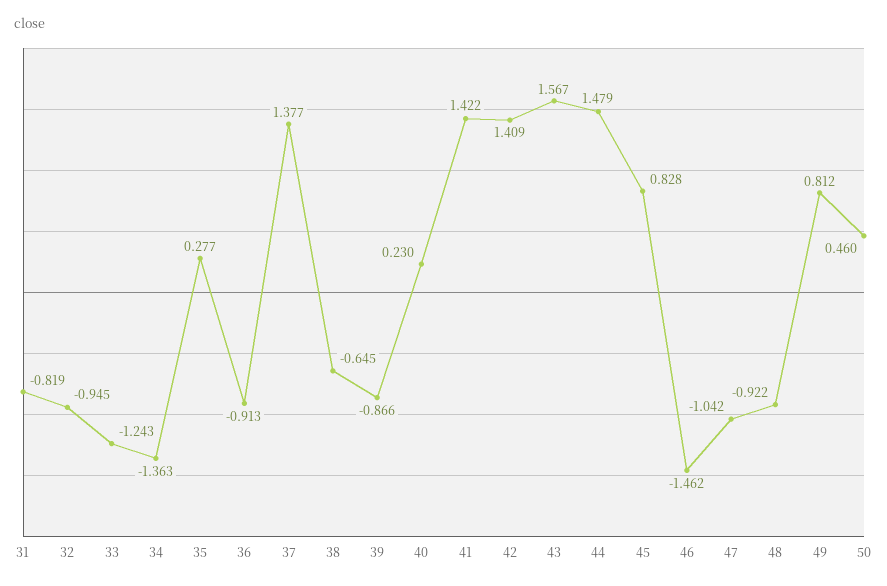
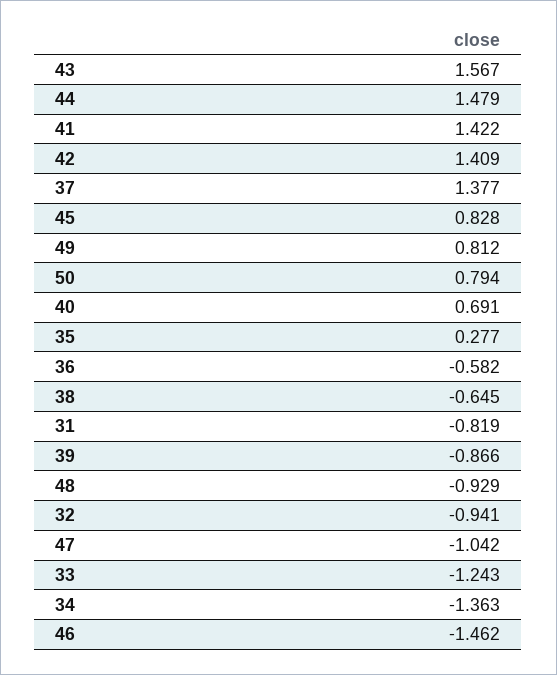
32: -0.945 -> -0.941
36: -0.913 -> -0.582
40: 0.23 -> 0.691
48: -0.922 -> -0.929
50: 0.46 -> 0.794

